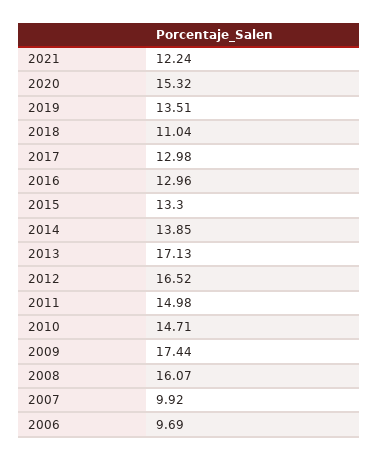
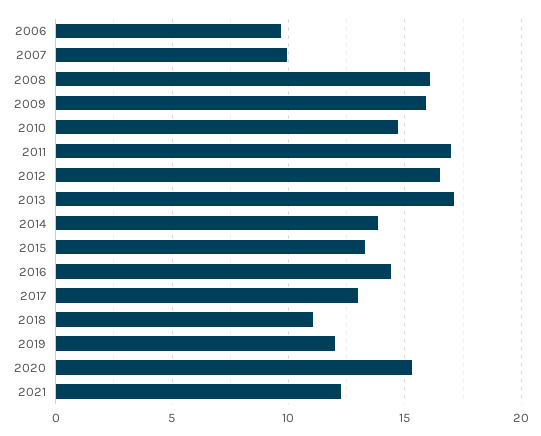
2019: 13.51 -> 12
2016: 12.96 -> 14.5
2011: 14.98 -> 17
2009: 17.44 -> 16

